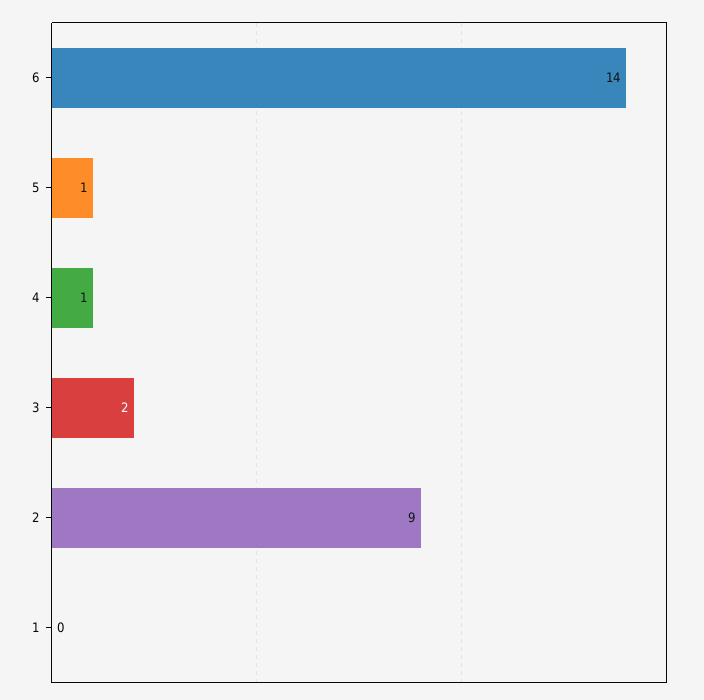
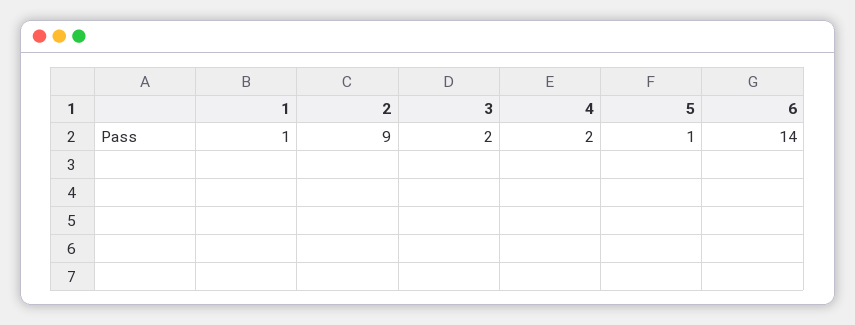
4: 1 -> 2
1: 0 -> 1

